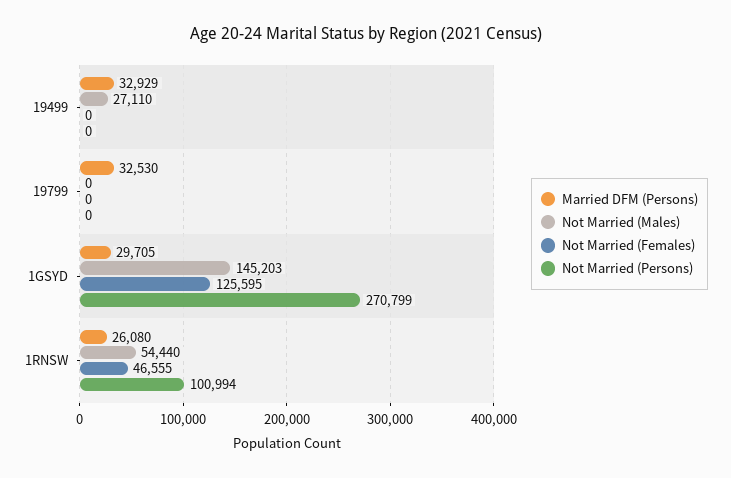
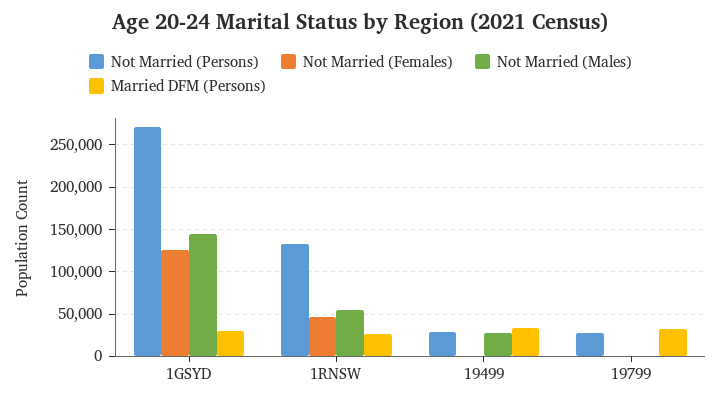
Not Married (Persons), 19499: 0 -> 30000
Not Married (Persons), 19799: 0 -> 30000
Not Married (Persons), 1RNSW: 100994 -> 130000

